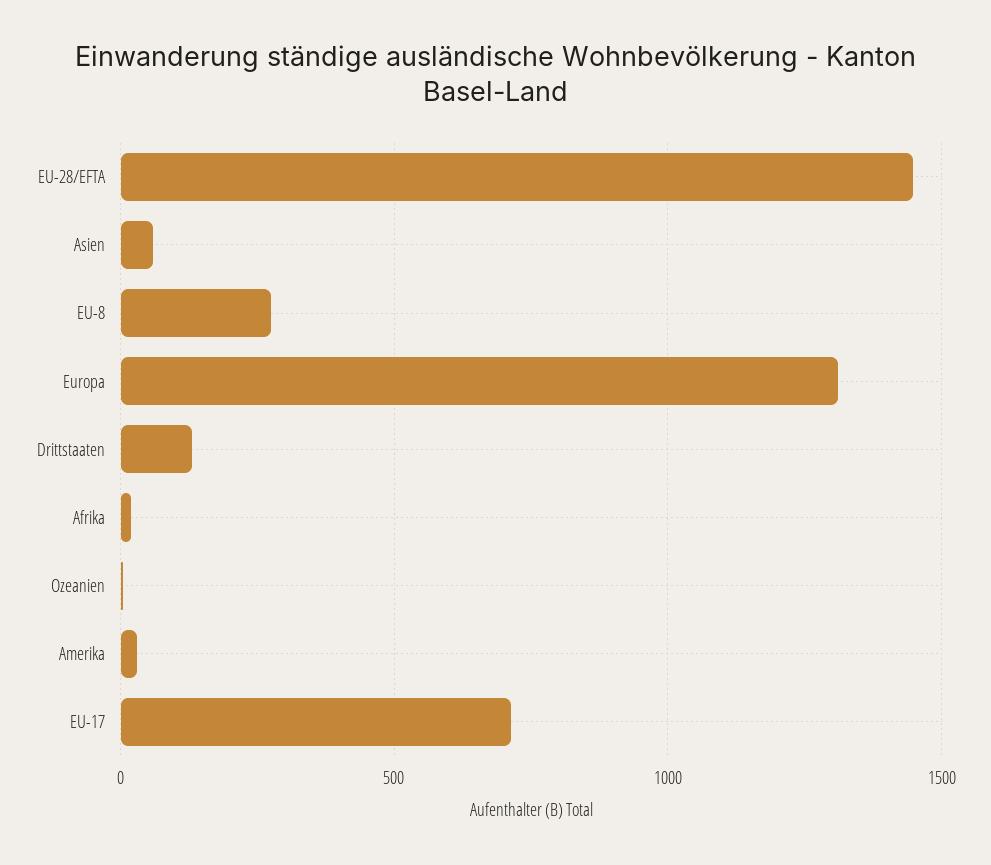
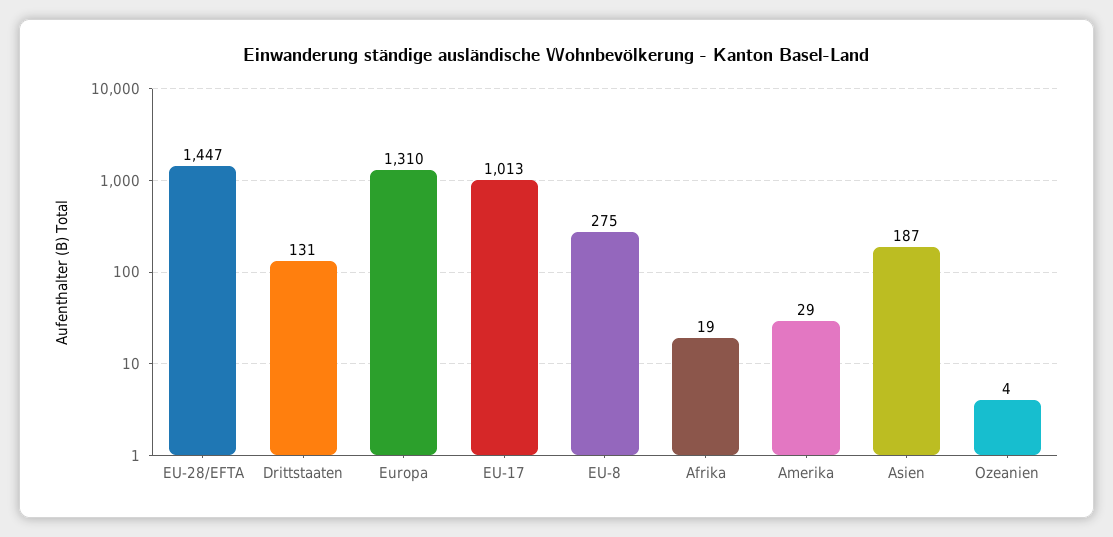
Asien: 50 -> 187
EU-17: 700 -> 1013

